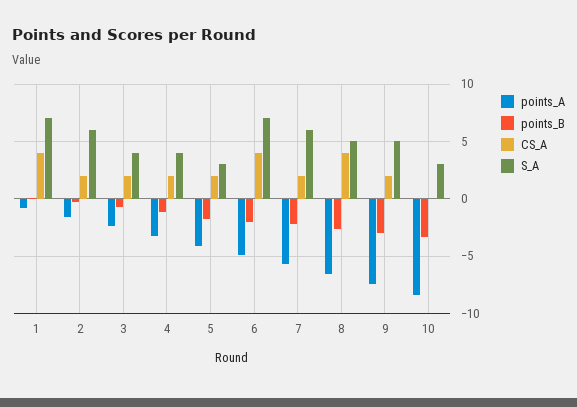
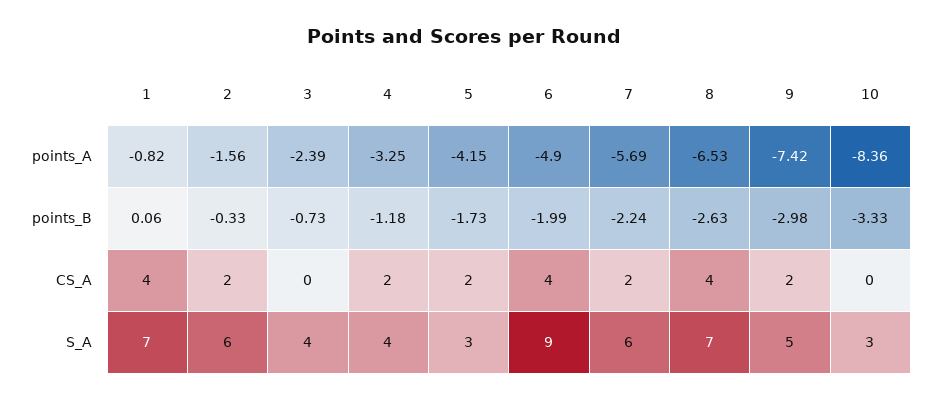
CS_A, 3: 2 -> 0
S_A, 6: 7 -> 9
S_A, 8: 5 -> 7

